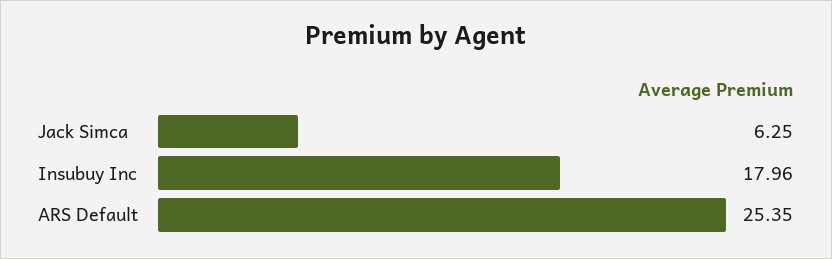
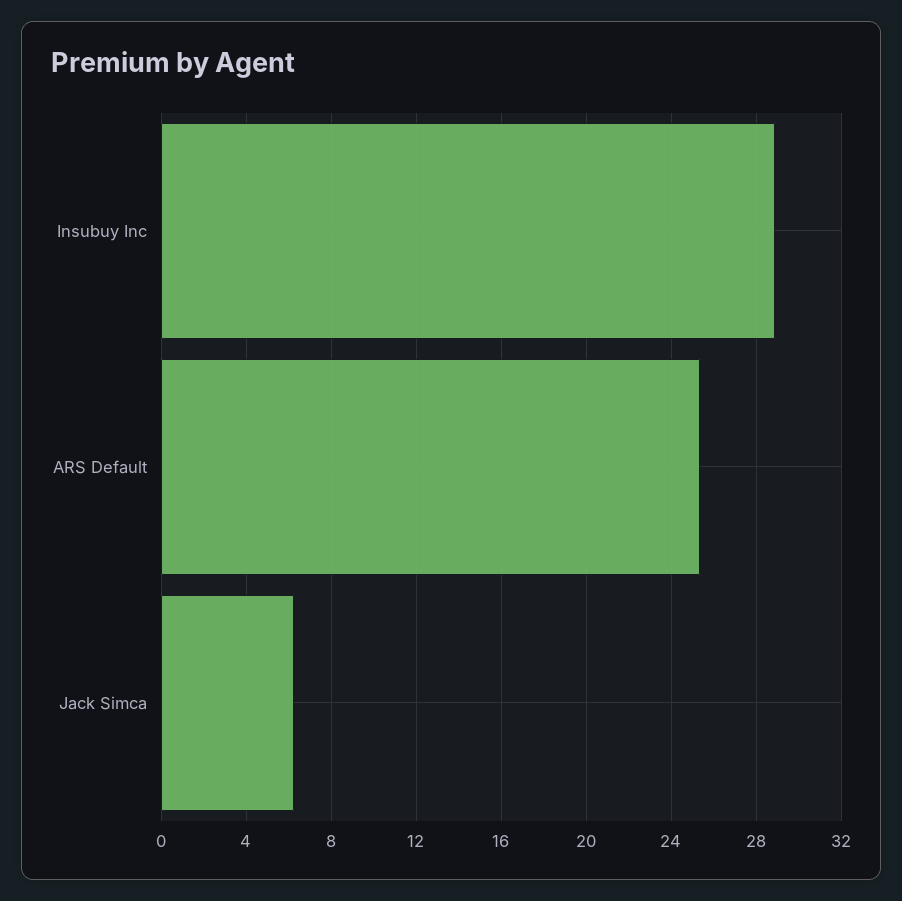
Insubuy Inc: 17.96 -> 29

